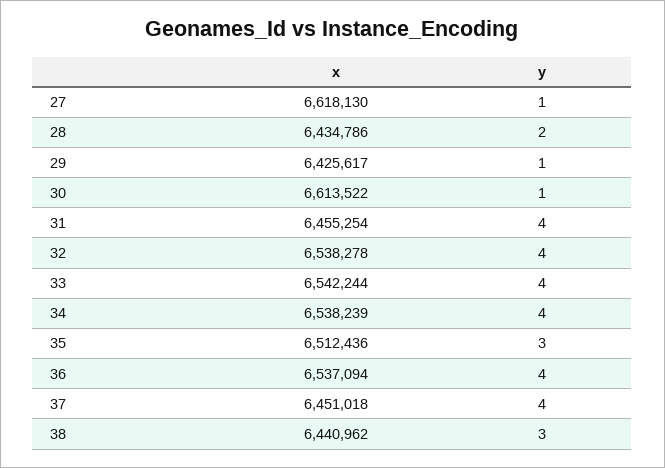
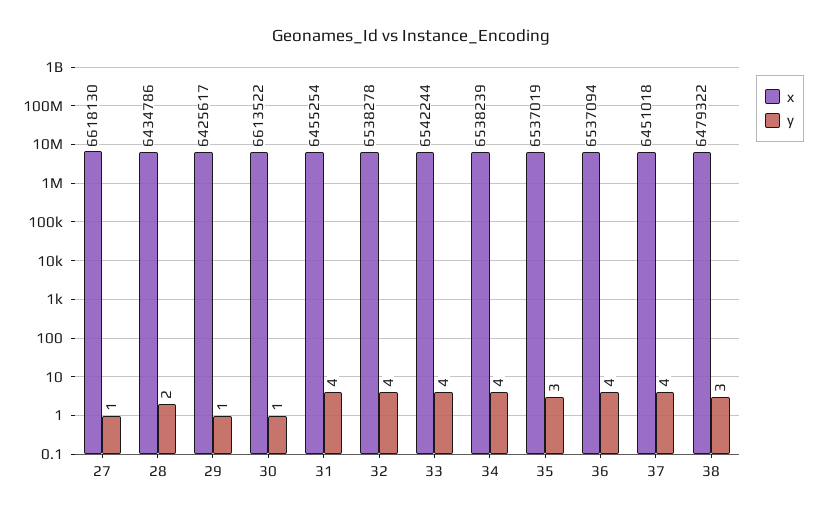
x, 35: 6512436 -> 6537019
x, 38: 6440962 -> 6479322

